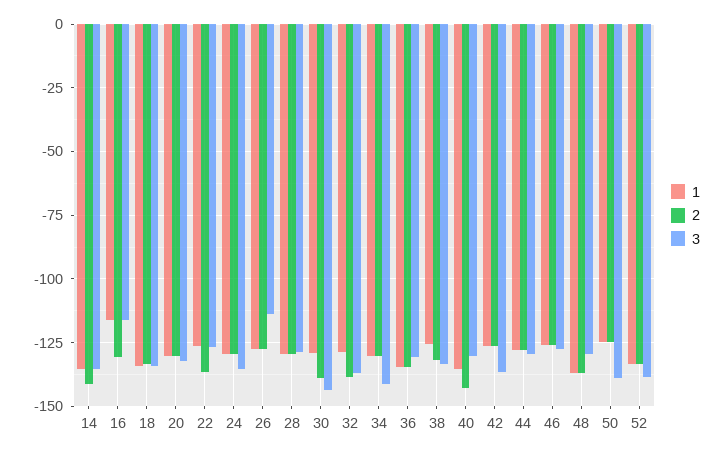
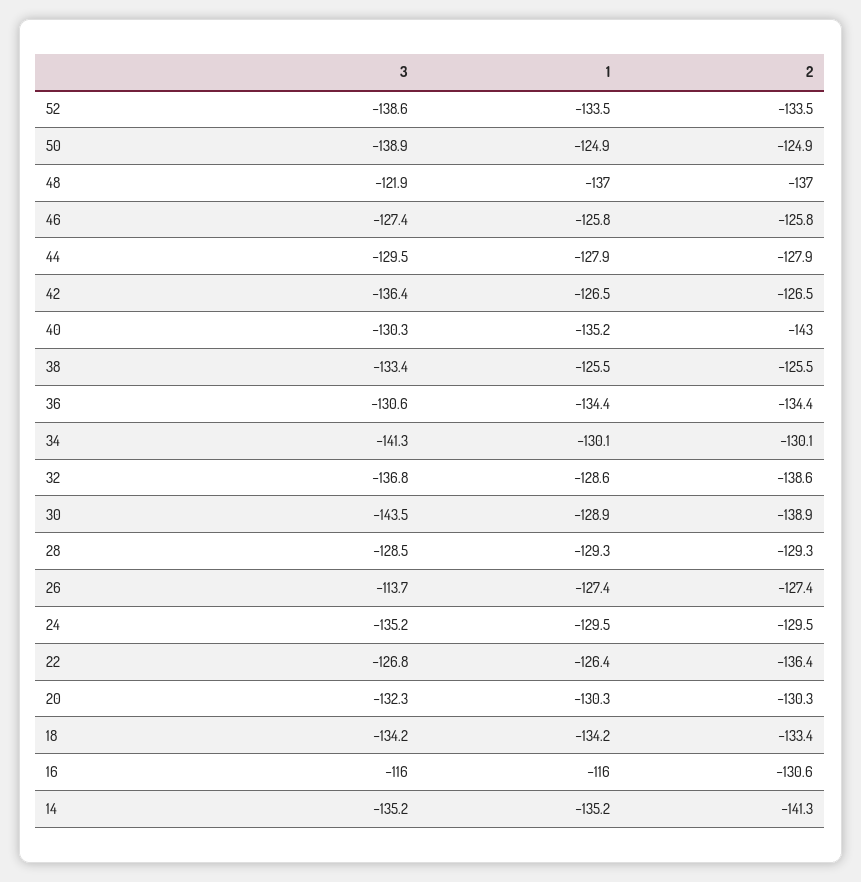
2, 38: -132.5 -> -125.5
3, 48: -130 -> -121.9

